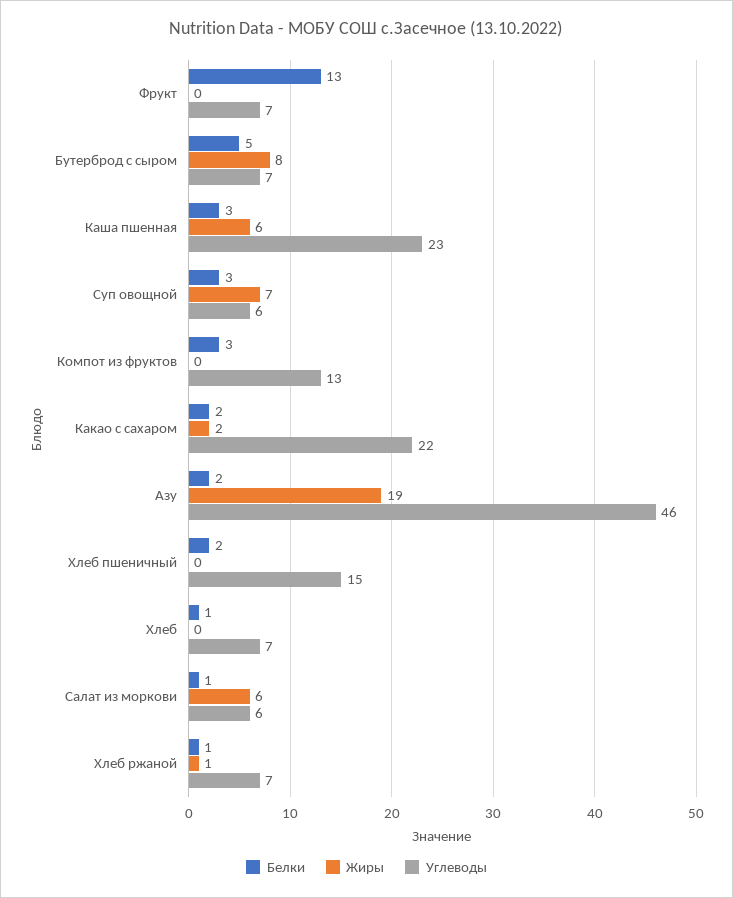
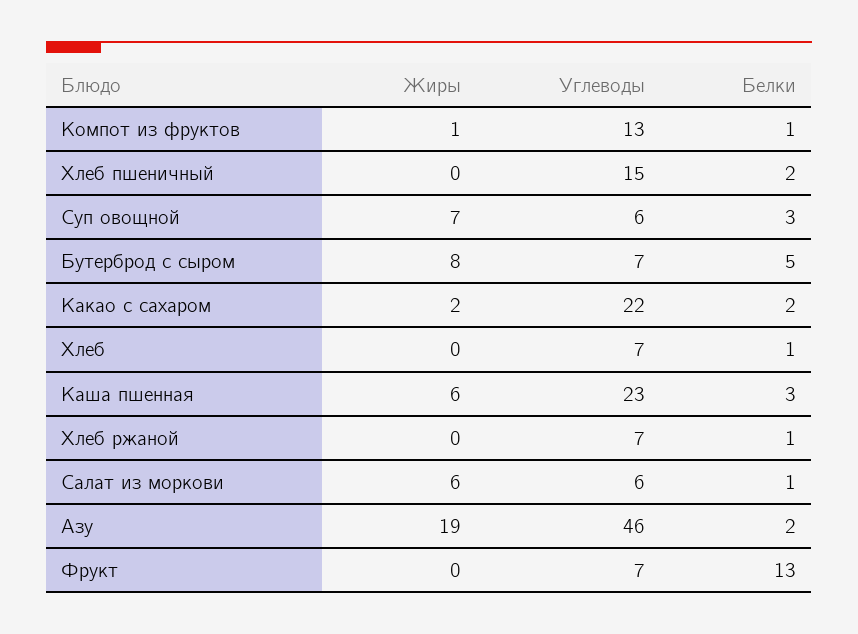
Белки, Компот из фруктов: 3 -> 1
Жиры, Компот из фруктов: 0 -> 1
Жиры, Хлеб ржаной: 1 -> 0

